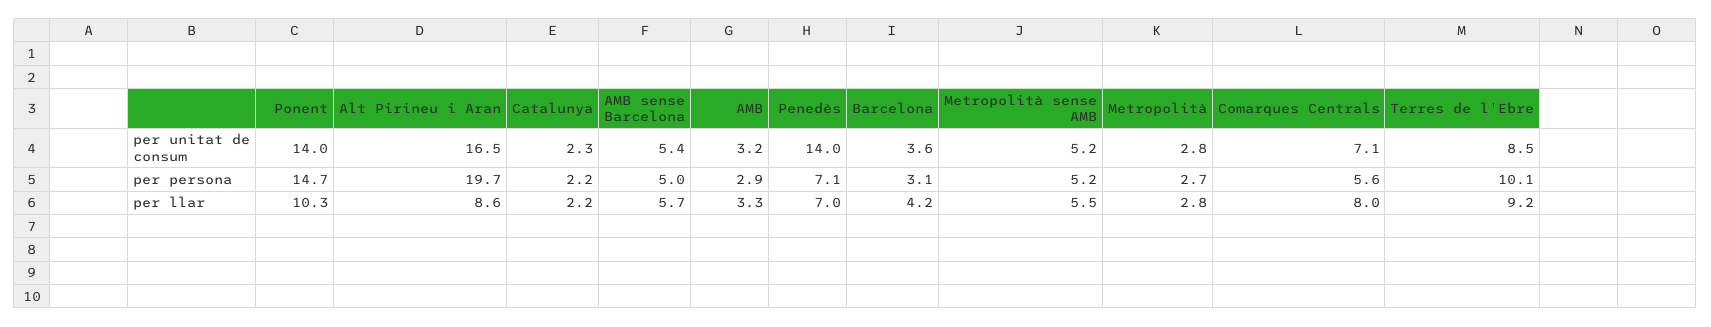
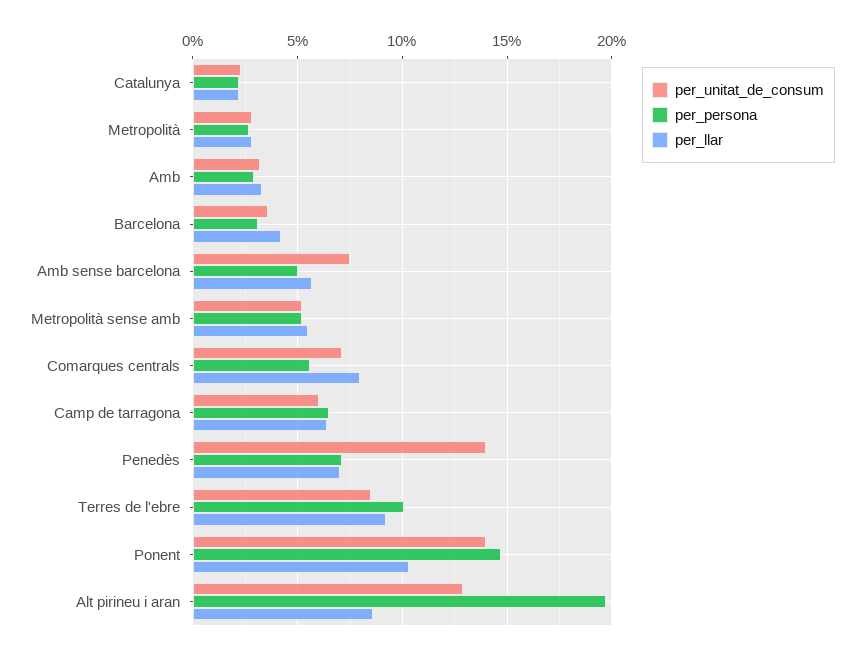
per unitat de consum, Alt Pirineu i Aran: 16.5 -> 13
per unitat de consum, AMB sense Barcelona: 5.4 -> 7.5
per unitat de consum, Camp de tarragona: none -> 6
per persona, Camp de tarragona: none -> 6.5
per llar, Camp de tarragona: none -> 6.5

